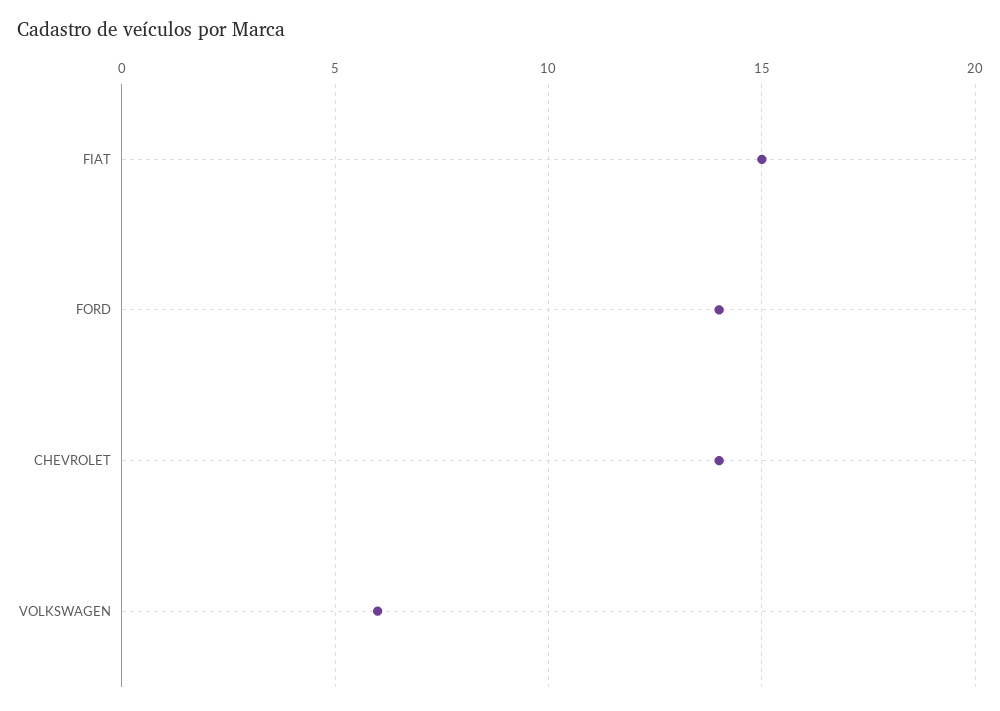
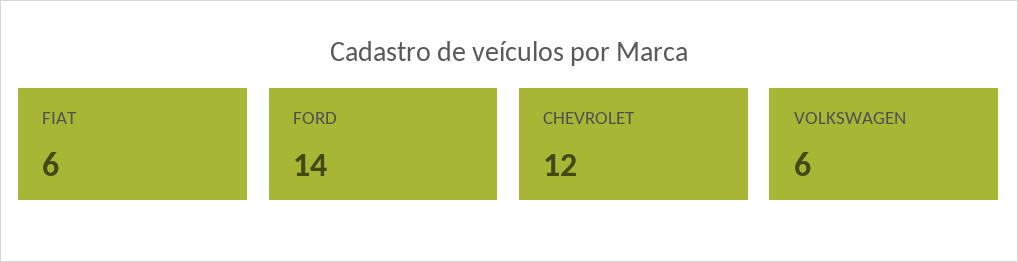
FIAT: 15 -> 6
CHEVROLET: 14 -> 12

